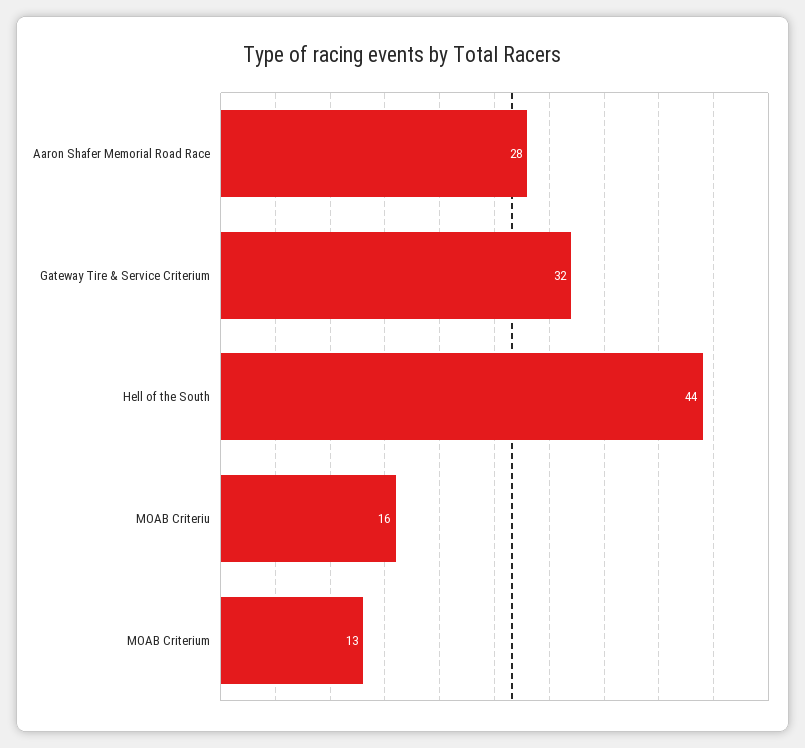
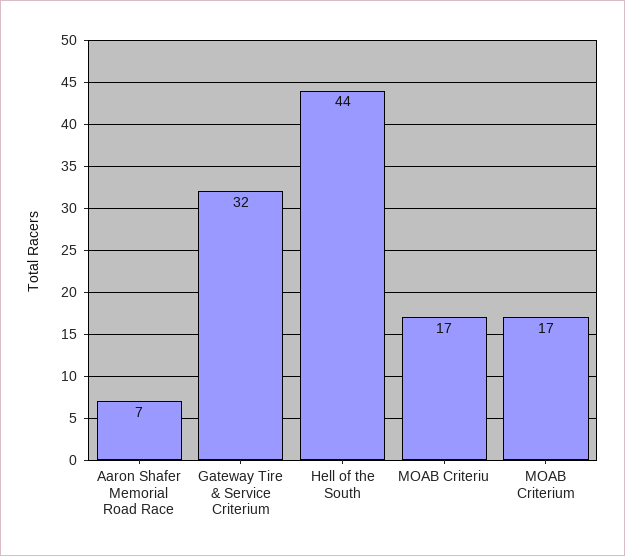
Aaron Shafer Memorial Road Race: 28 -> 7
MOAB Criteriu: 16 -> 17
MOAB Criterium: 13 -> 17

